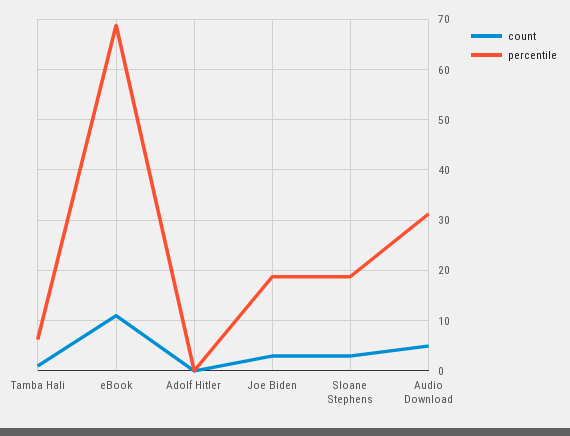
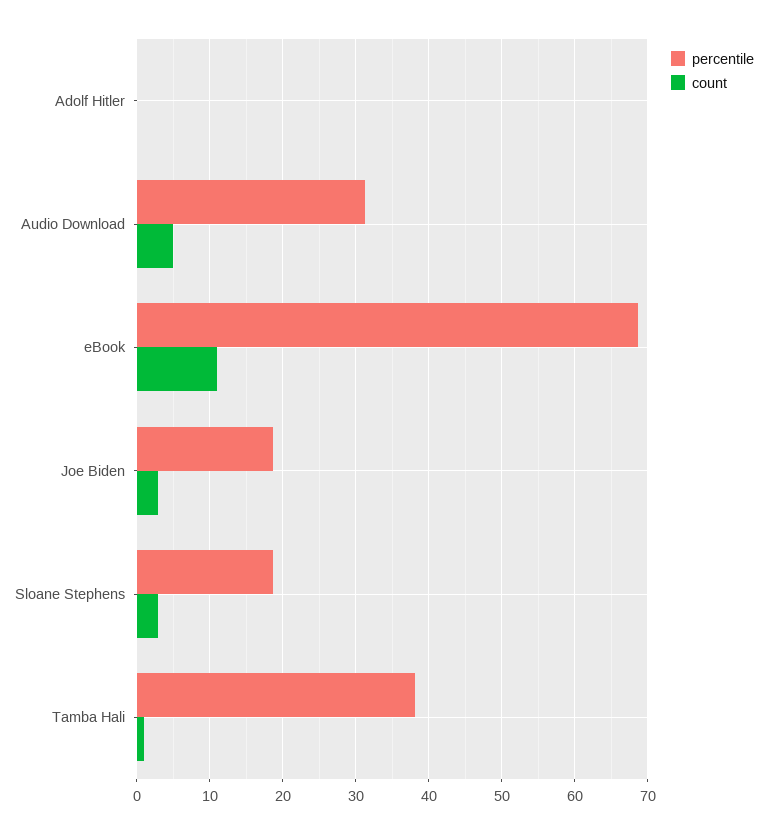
percentile, Tamba Hali: 6 -> 38

